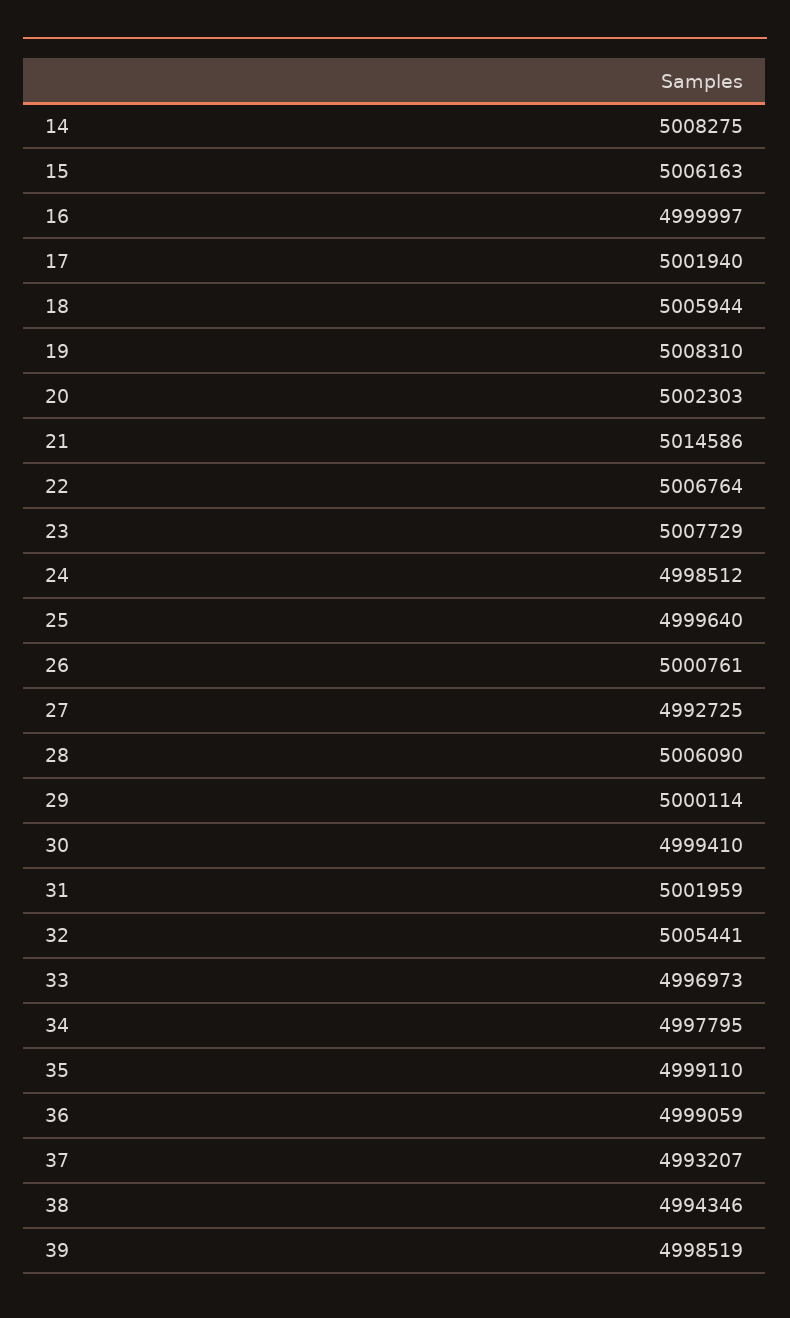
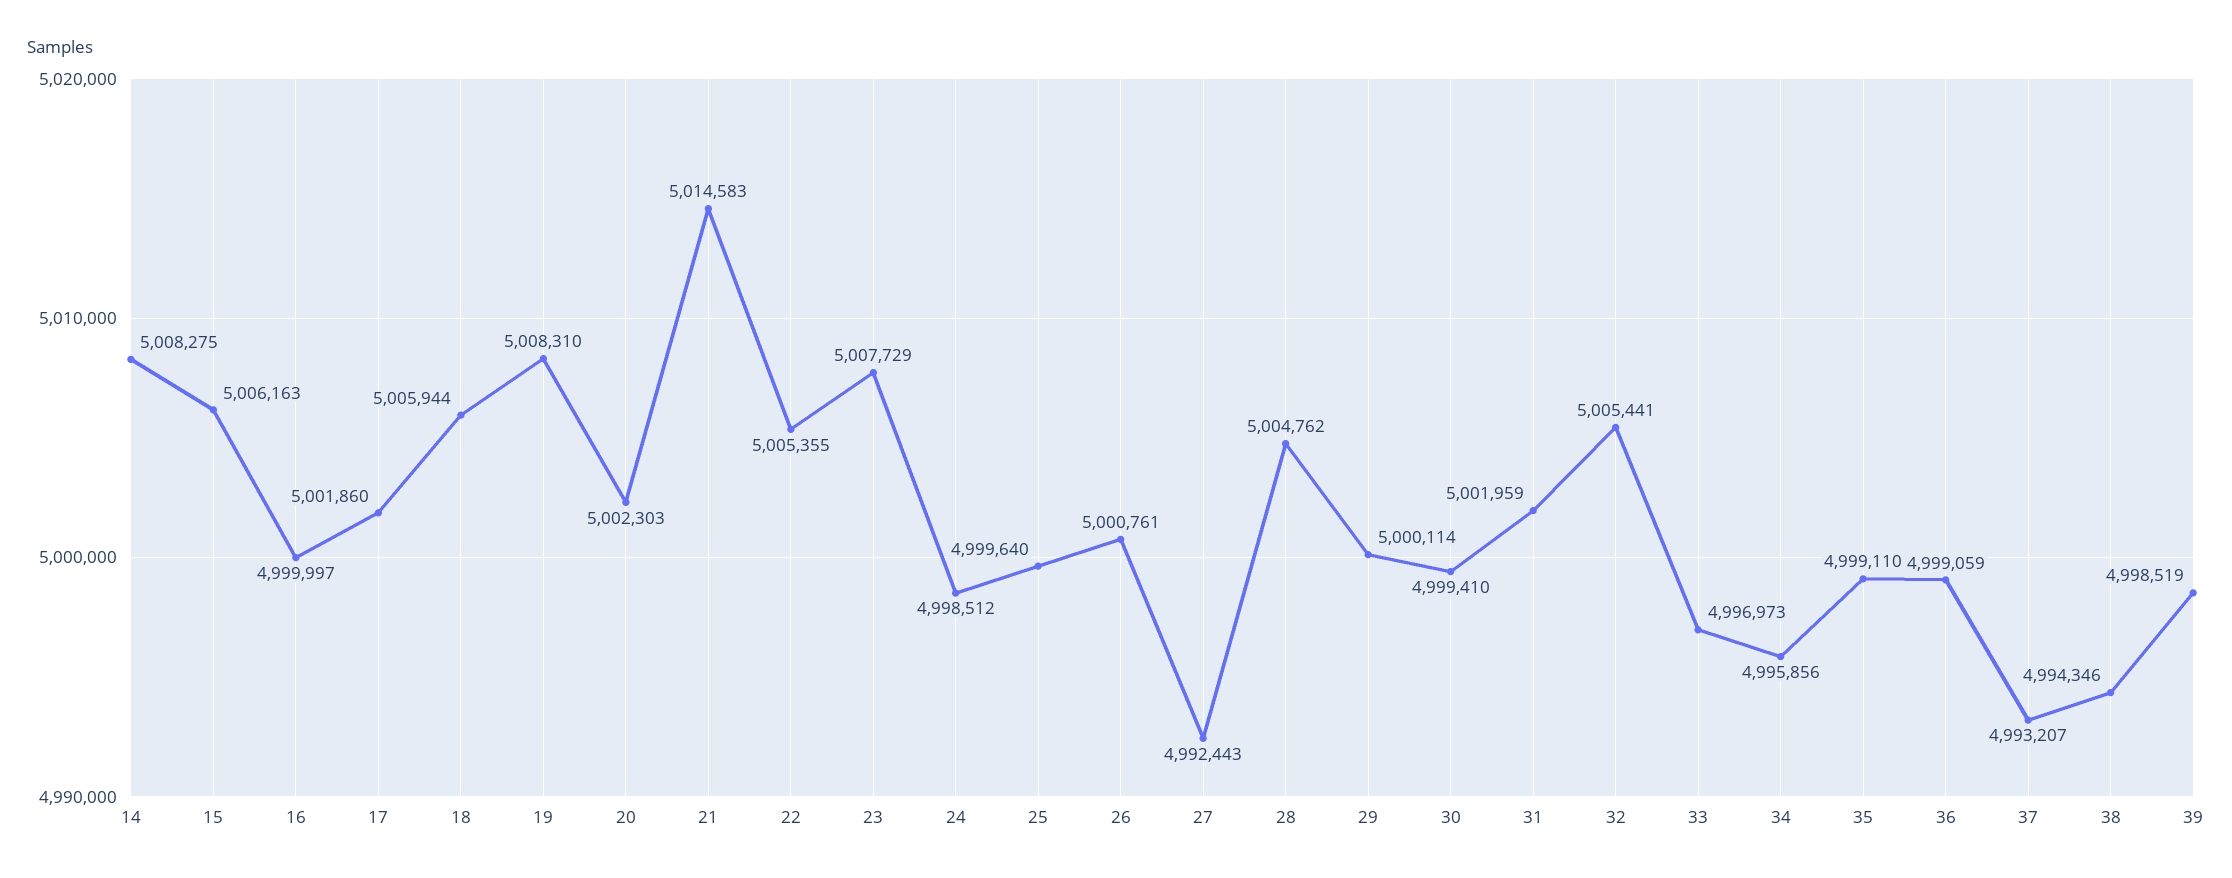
17: 5001940 -> 5001860
21: 5014586 -> 5014583
22: 5006764 -> 5005355
27: 4992725 -> 4992443
28: 5006090 -> 5004762
34: 4997795 -> 4995856

